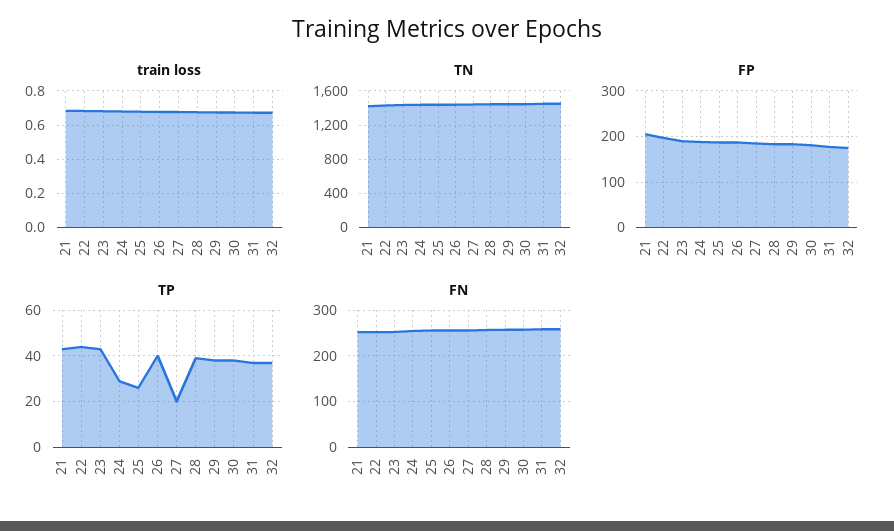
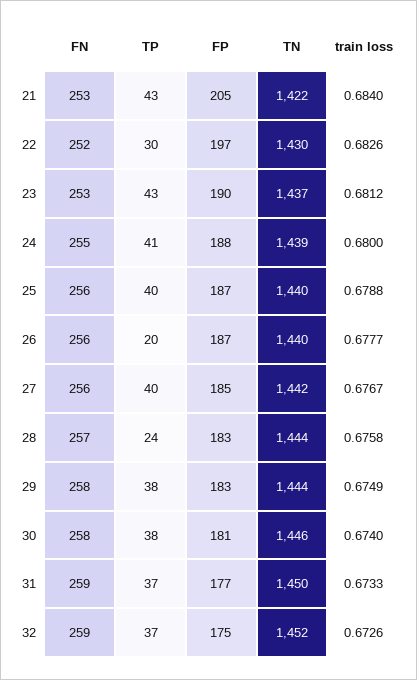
TP, 22: 45 -> 30
TP, 24: 30 -> 41
TP, 25: 25 -> 40
TP, 26: 40 -> 20
TP, 27: 20 -> 40
TP, 28: 40 -> 24

